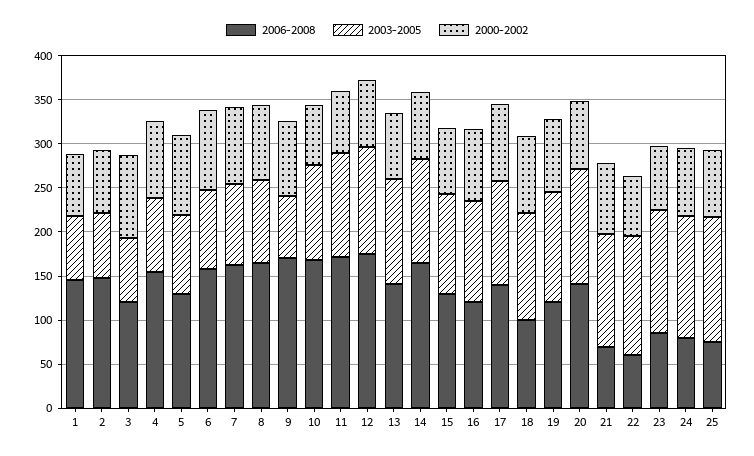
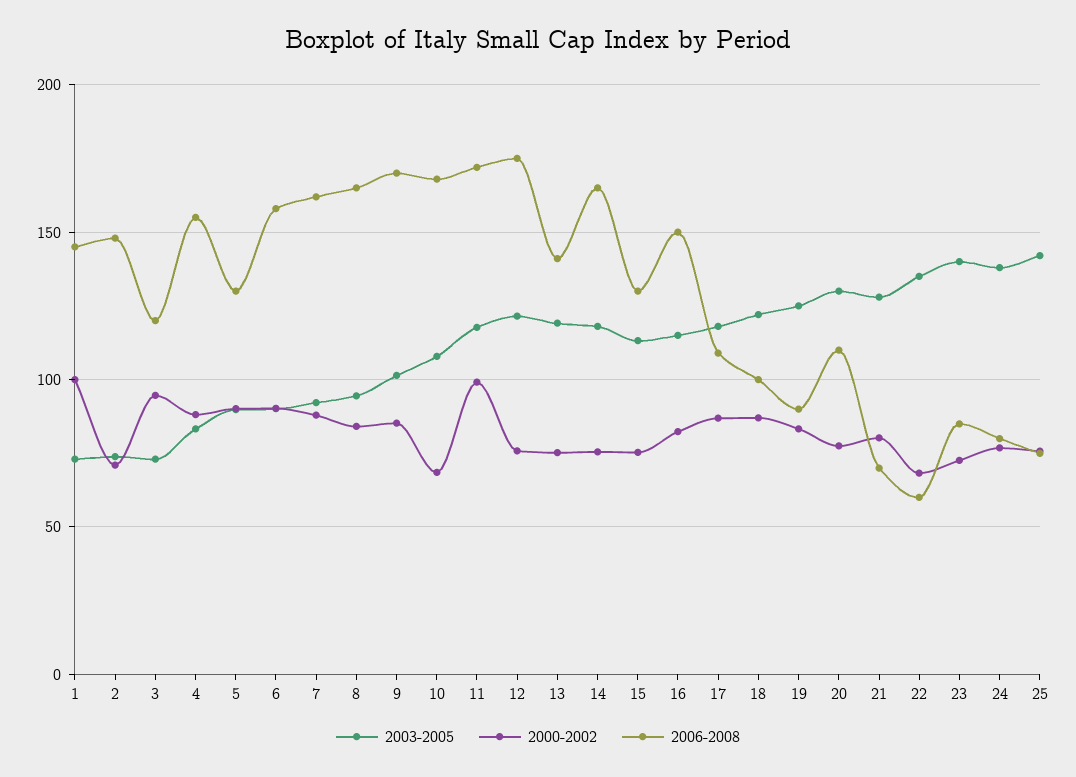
2000-2002, 1: 70 -> 100
2003-2005, 9: 70 -> 100
2000-2002, 11: 70 -> 100
2006-2008, 16: 120 -> 150
2006-2008, 17: 140 -> 110
2006-2008, 19: 120 -> 90
2006-2008, 20: 140 -> 110

